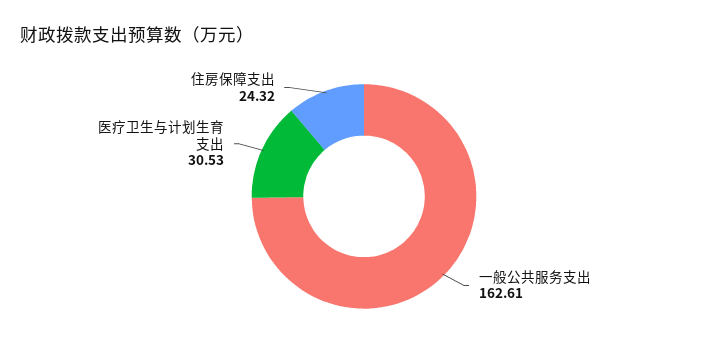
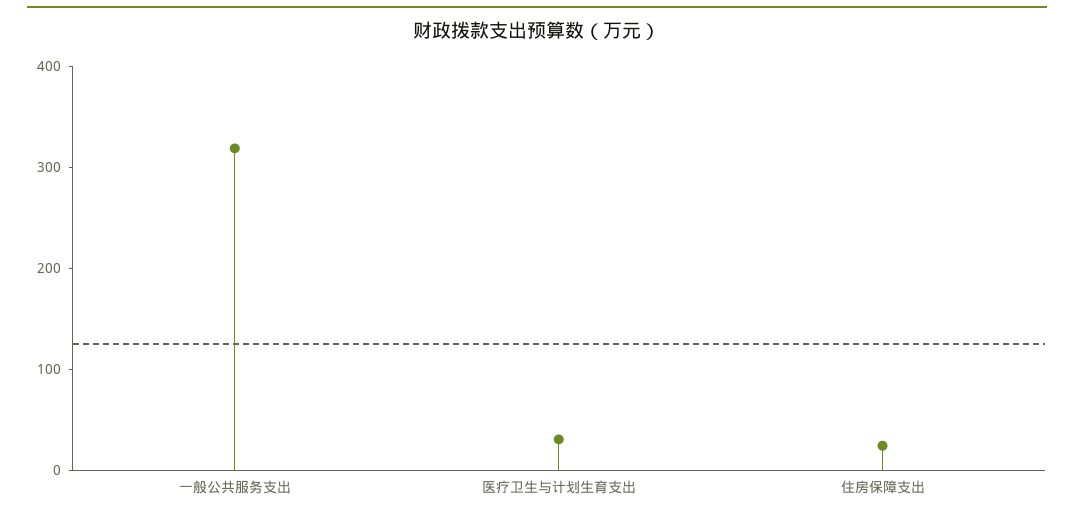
一般公共服务支出: 162.61 -> 320

